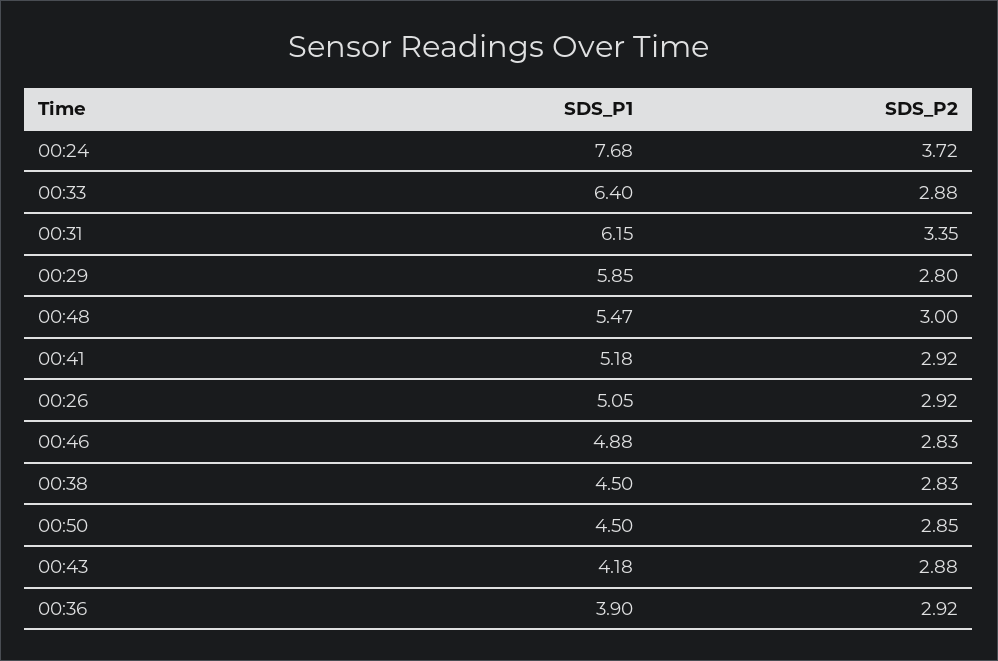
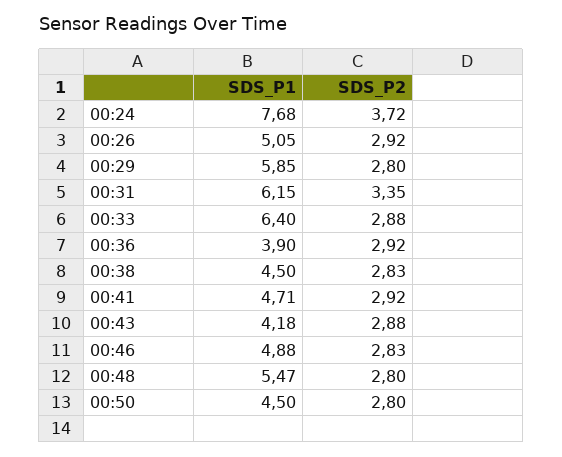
SDS_P2, 00:48: 3 -> 2.8
SDS_P1, 00:41: 5.18 -> 4.71
SDS_P2, 00:50: 2.85 -> 2.8

